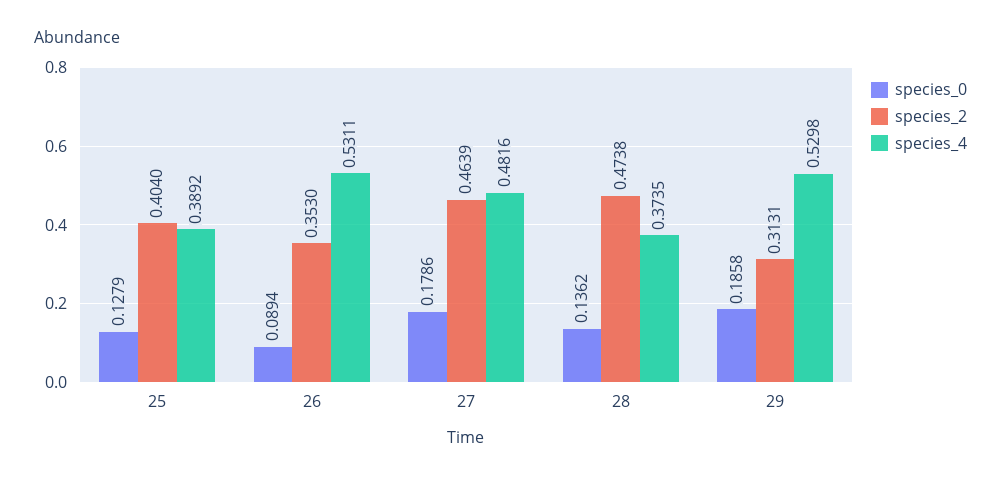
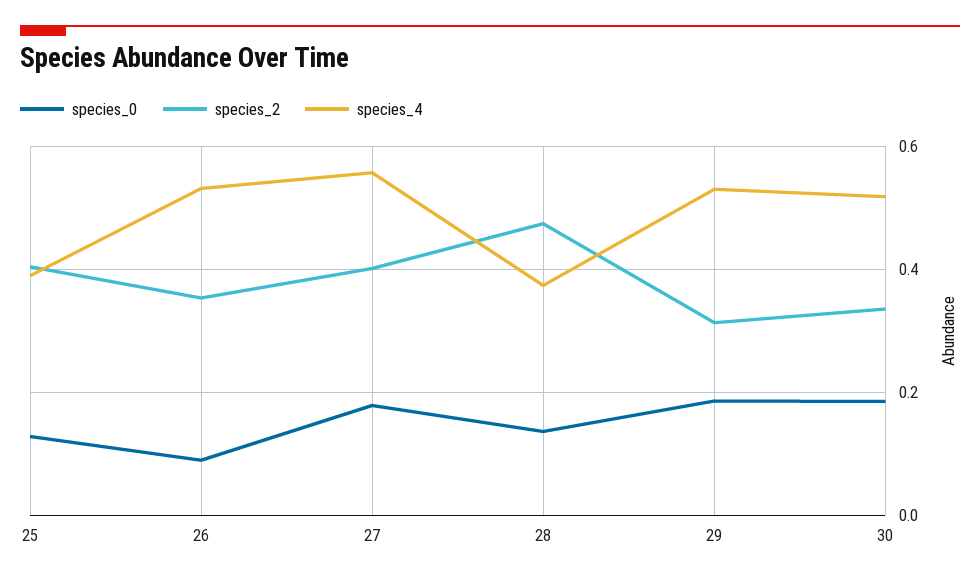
species_2, 27: 0.4639 -> 0.4
species_4, 27: 0.4816 -> 0.56
species_0, 30: none -> 0.18
species_2, 30: none -> 0.34
species_4, 30: none -> 0.52

